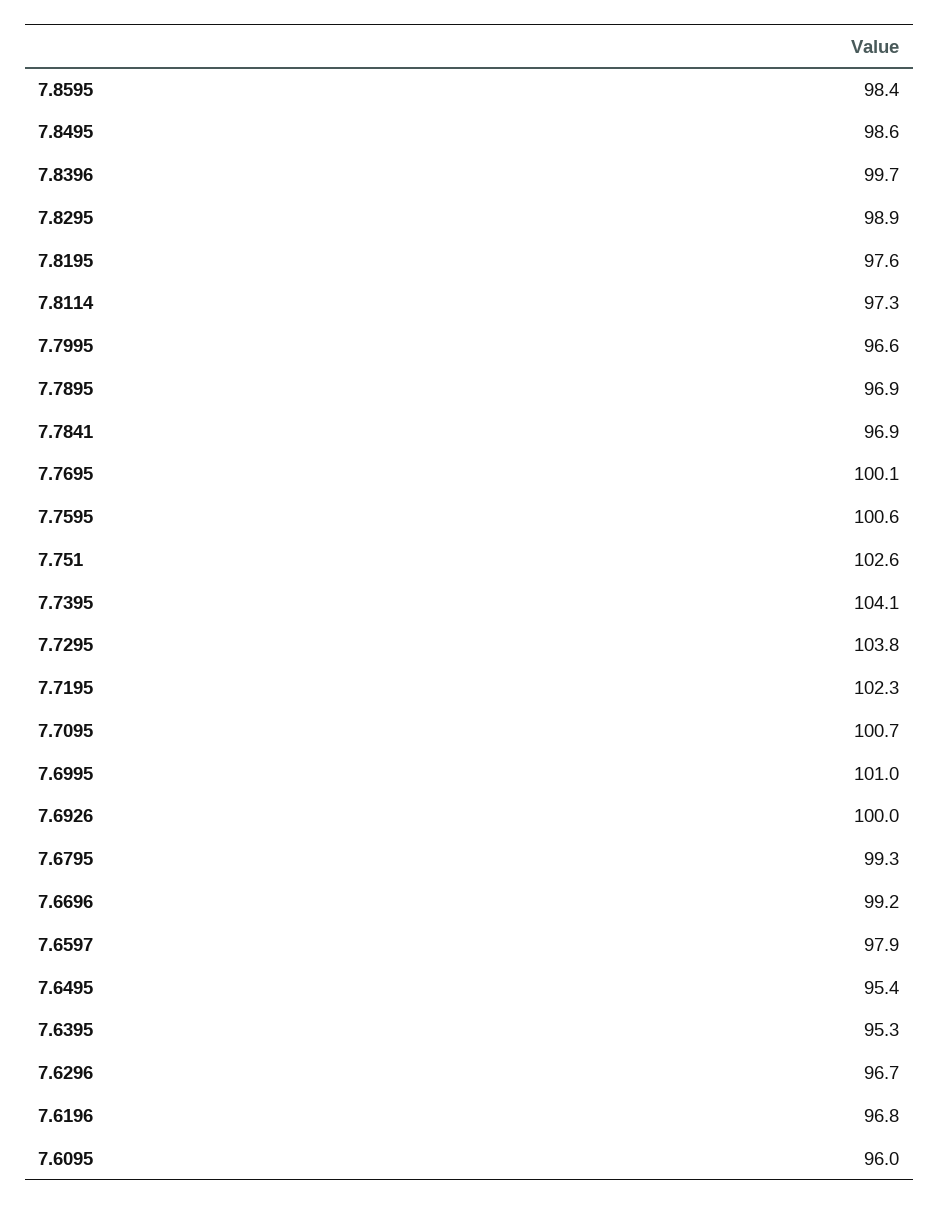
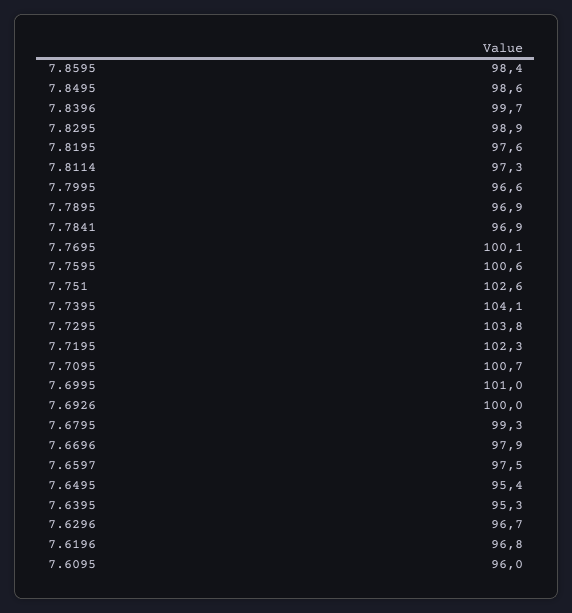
7.6696: 99.2 -> 97.9
7.6597: 97.9 -> 97.5

